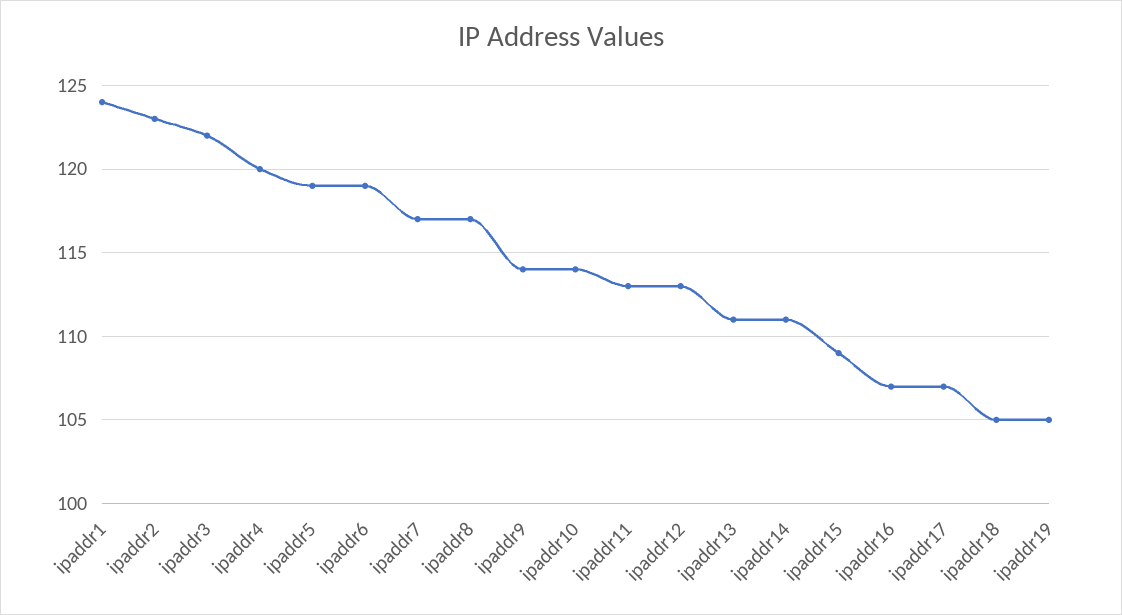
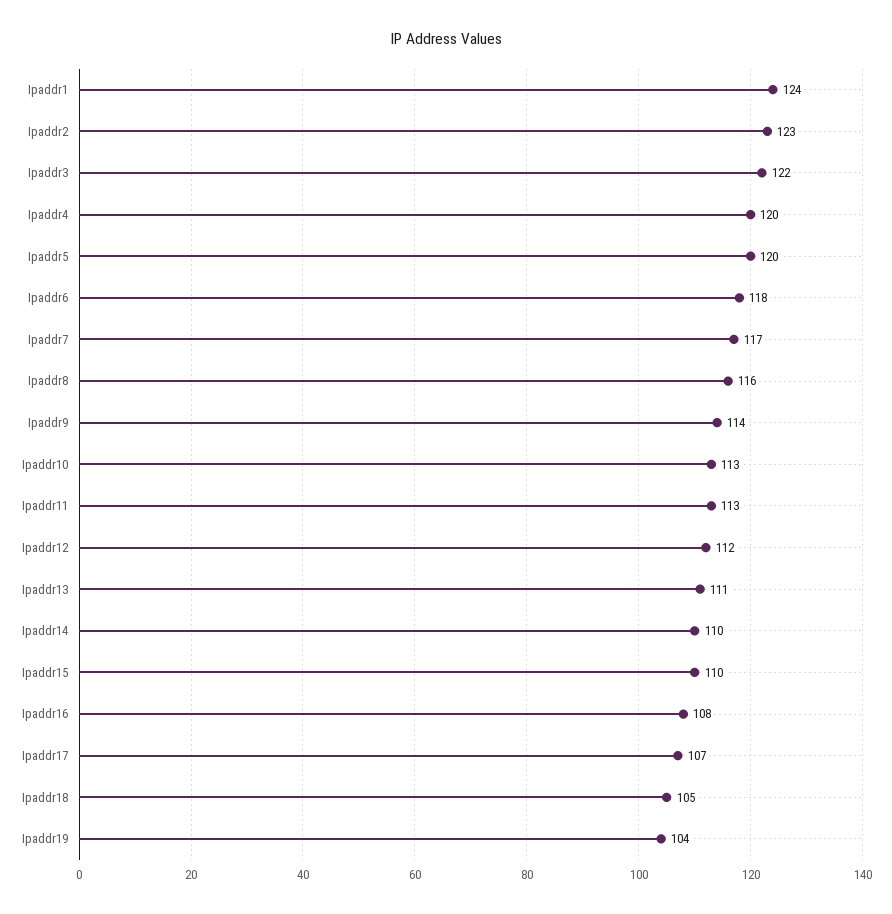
ipaddr5: 119 -> 120
ipaddr6: 119 -> 118
ipaddr8: 117 -> 116
ipaddr10: 114 -> 113
ipaddr12: 113 -> 112
ipaddr14: 111 -> 110
ipaddr15: 109 -> 110
ipaddr16: 107 -> 108
ipaddr19: 105 -> 104

